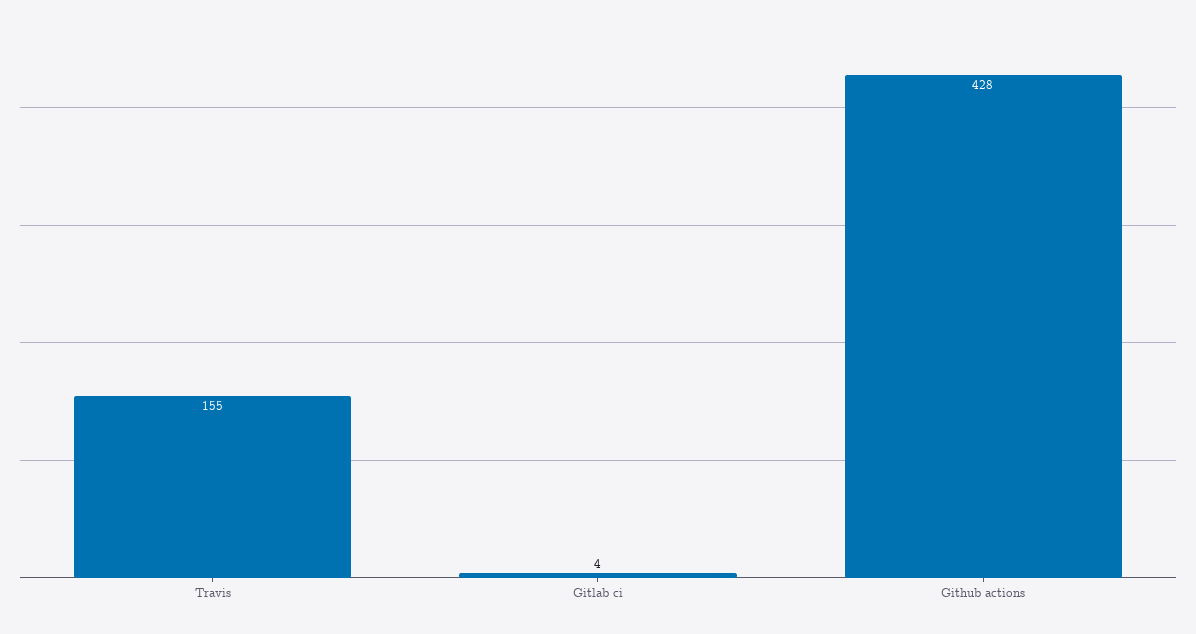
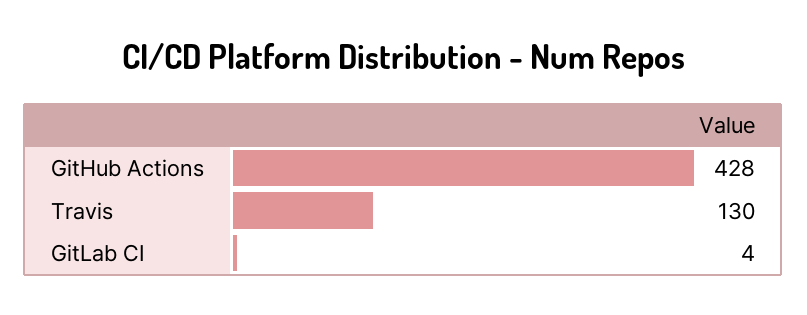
Travis: 155 -> 130

